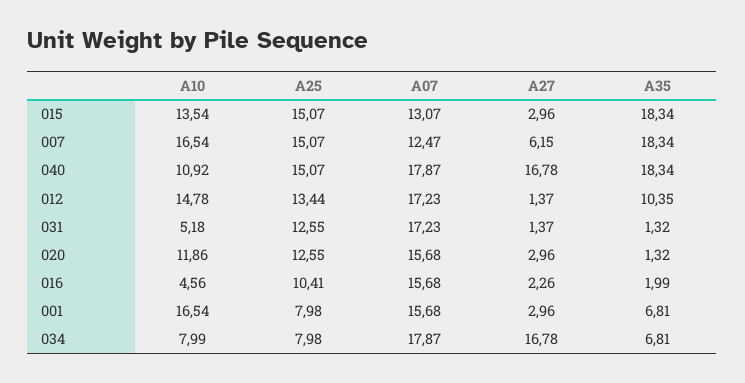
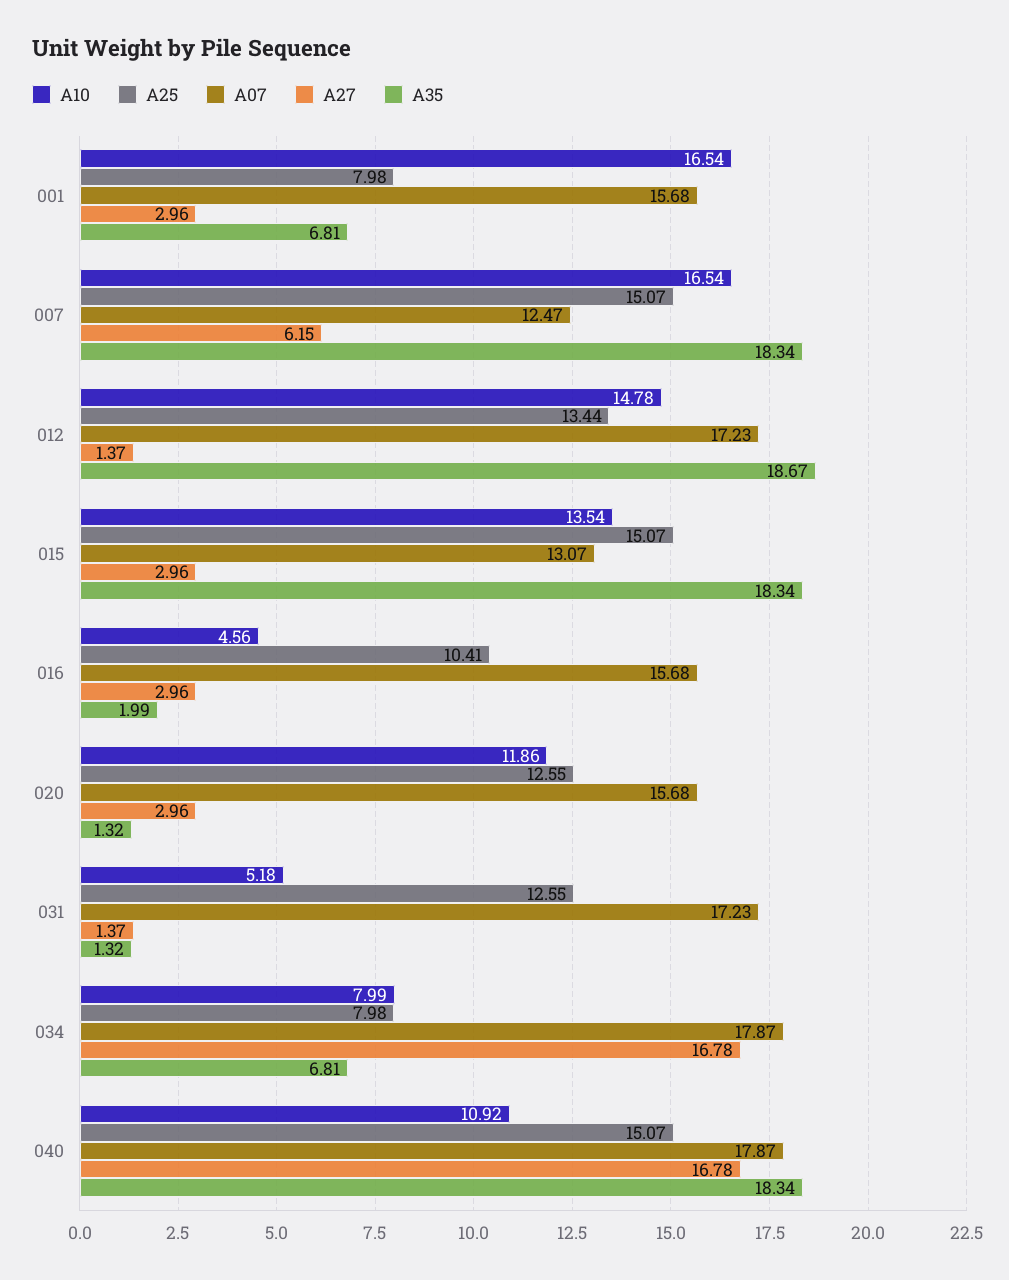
A35, 012: 10.35 -> 18.67
A27, 016: 2.26 -> 2.96

